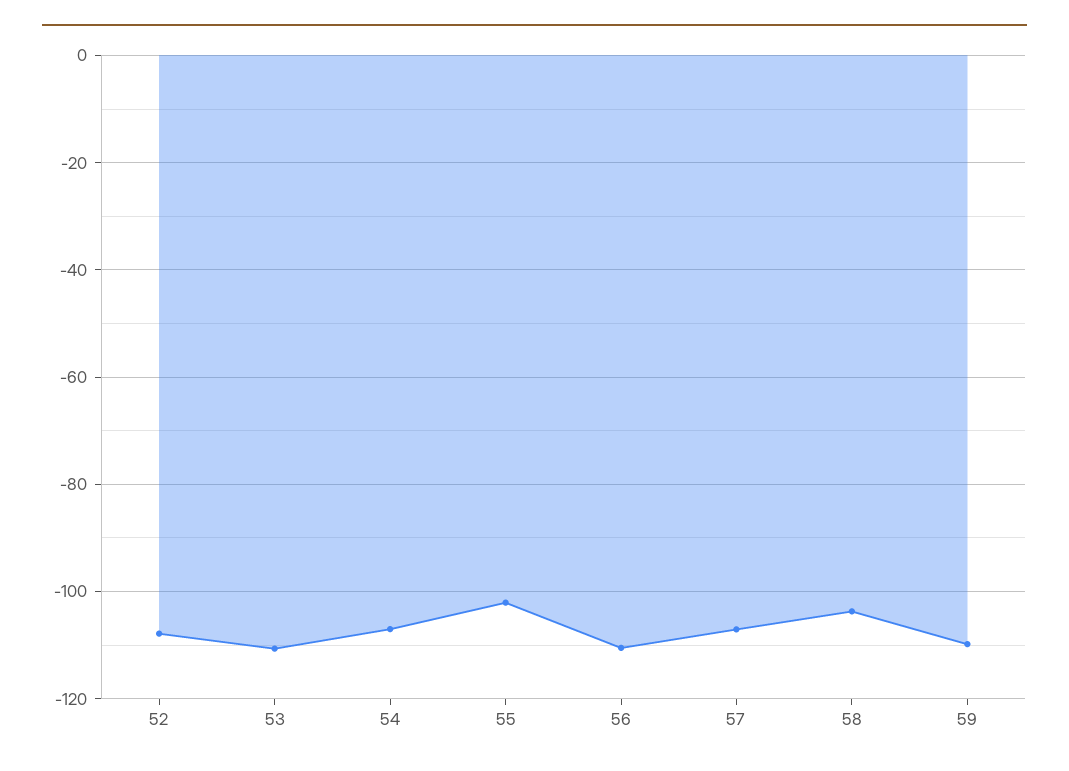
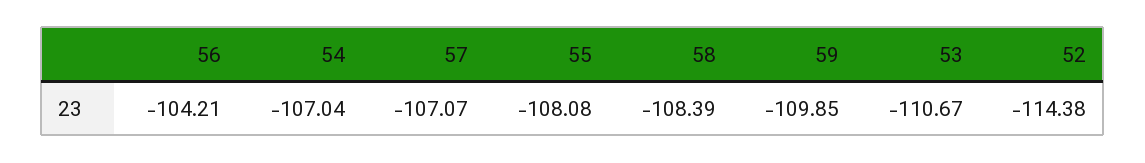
52: -108 -> -114.38
55: -102 -> -108.08
56: -110 -> -104.21
58: -104 -> -108.39

